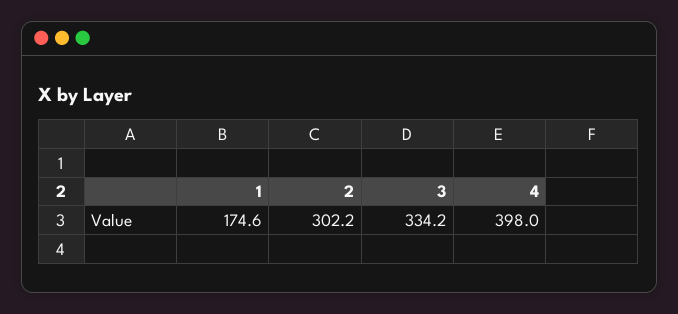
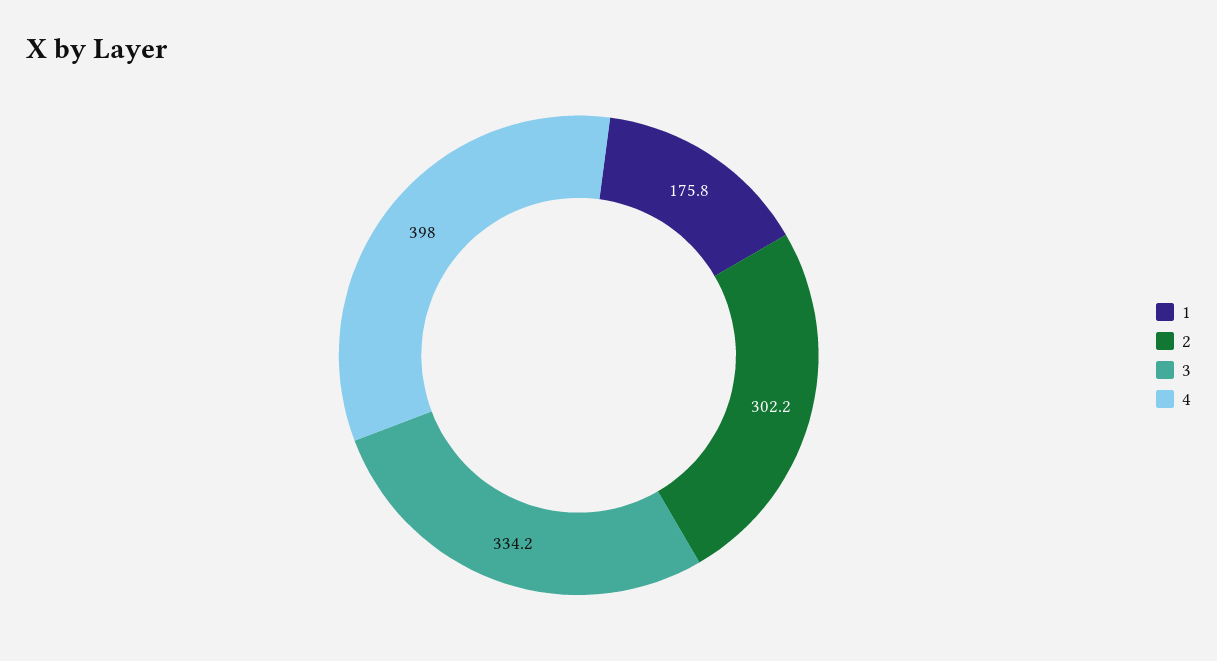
1: 174.6 -> 175.8

